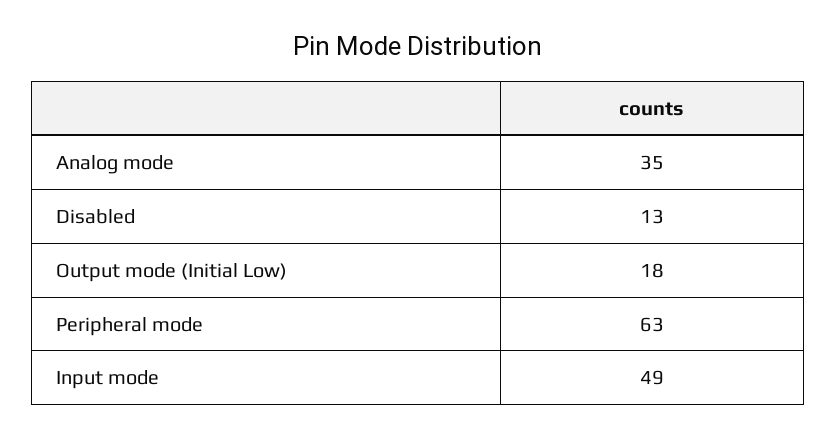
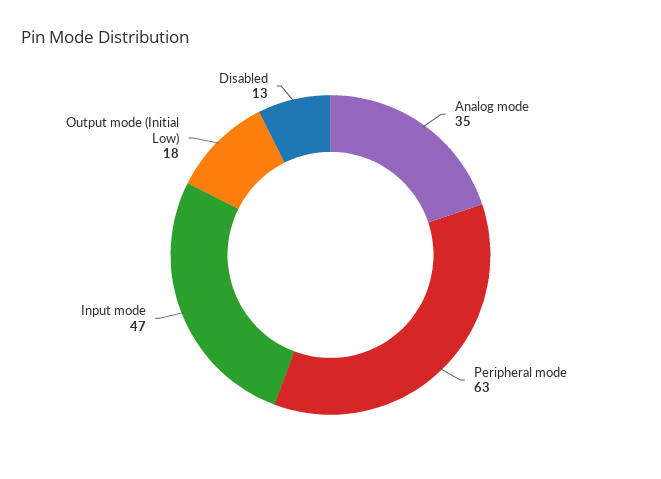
Input mode: 49 -> 47

